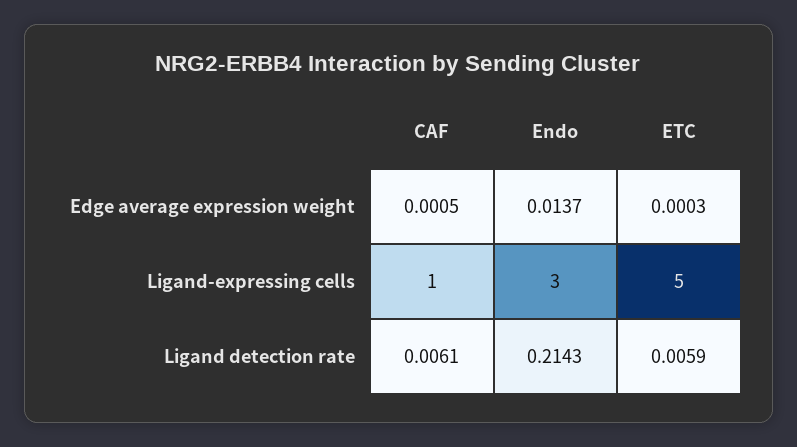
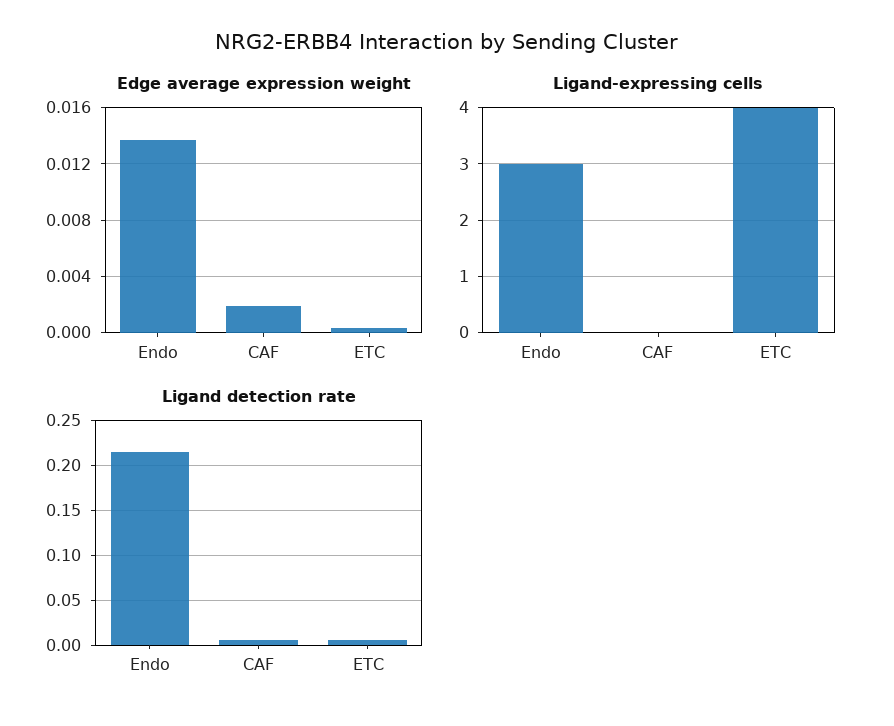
Edge average expression weight, CAF: 0.0005 -> 0.002
Ligand-expressing cells, CAF: 1 -> 0
Ligand-expressing cells, ETC: 5 -> 4

